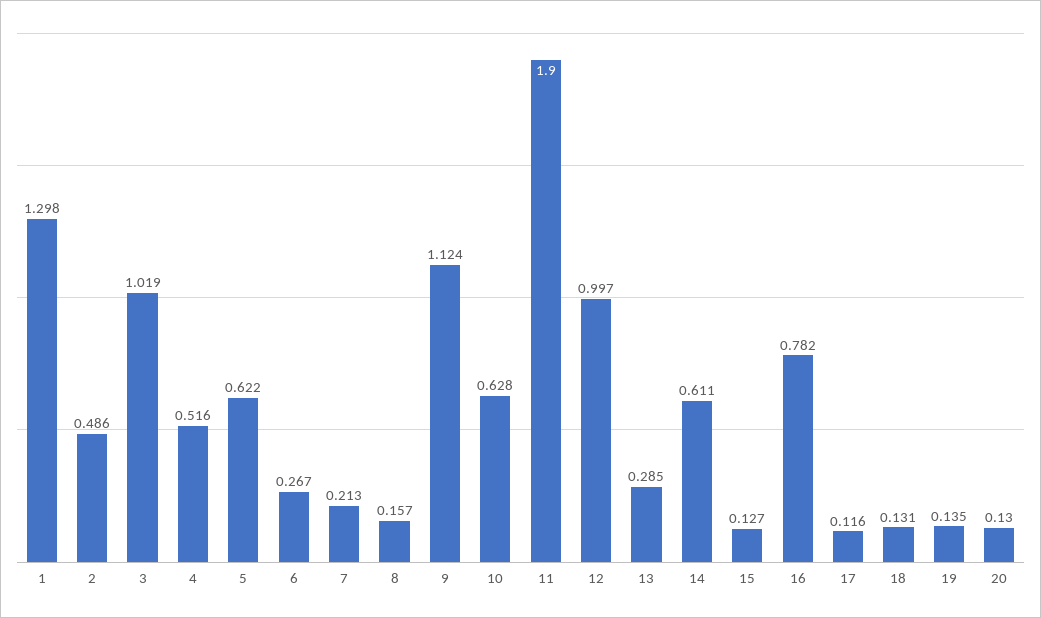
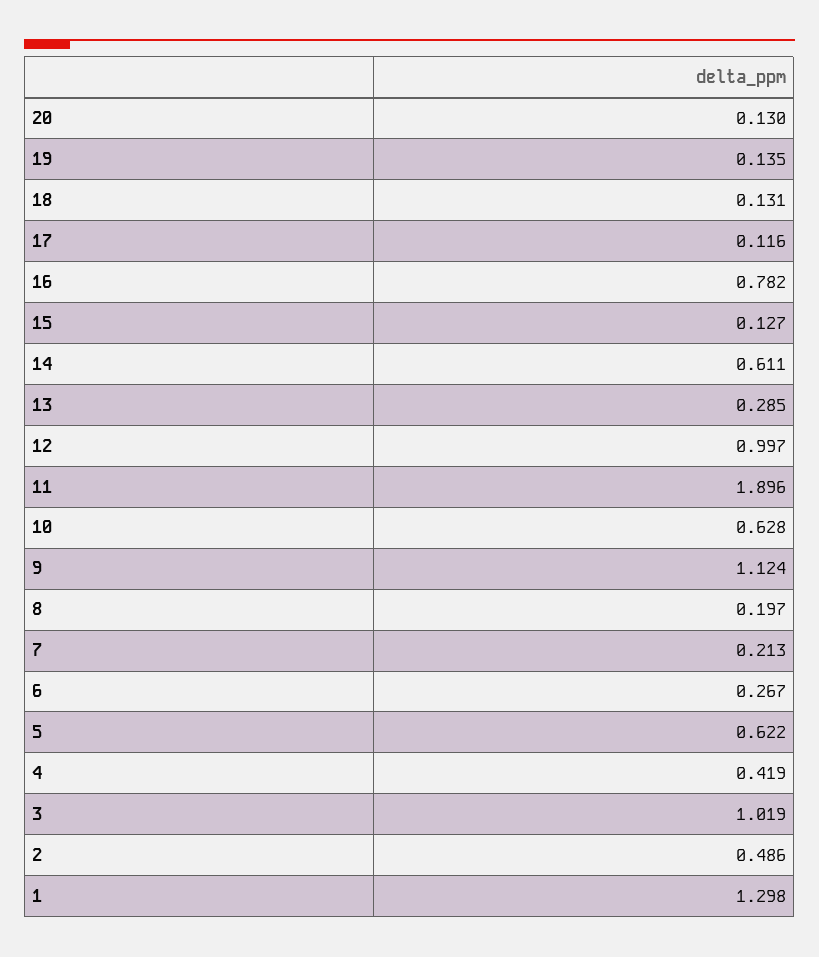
4: 0.516 -> 0.419
8: 0.157 -> 0.197
11: 1.9 -> 1.896

